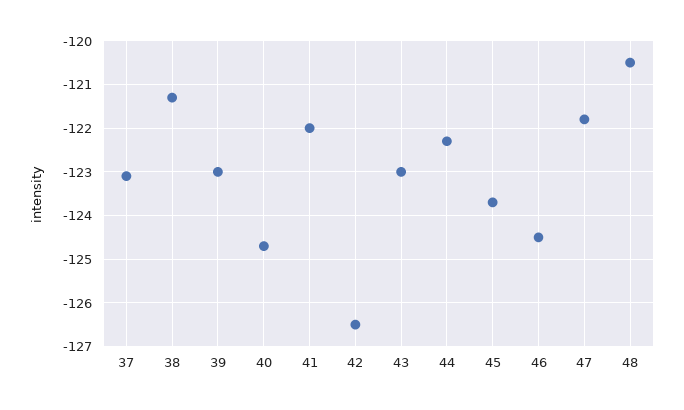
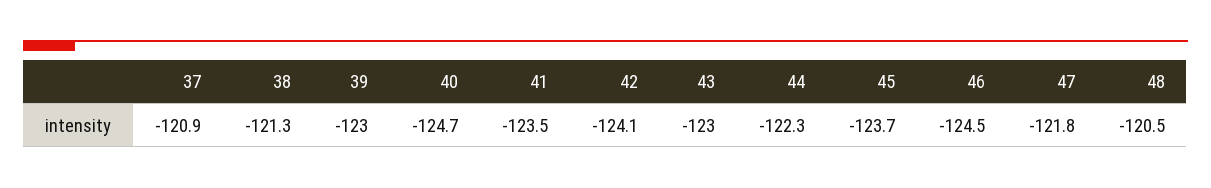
37: -123 -> -120.9
41: -122 -> -123.5
42: -126.5 -> -124.1

